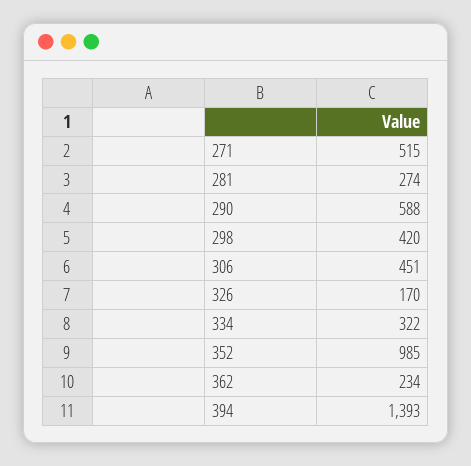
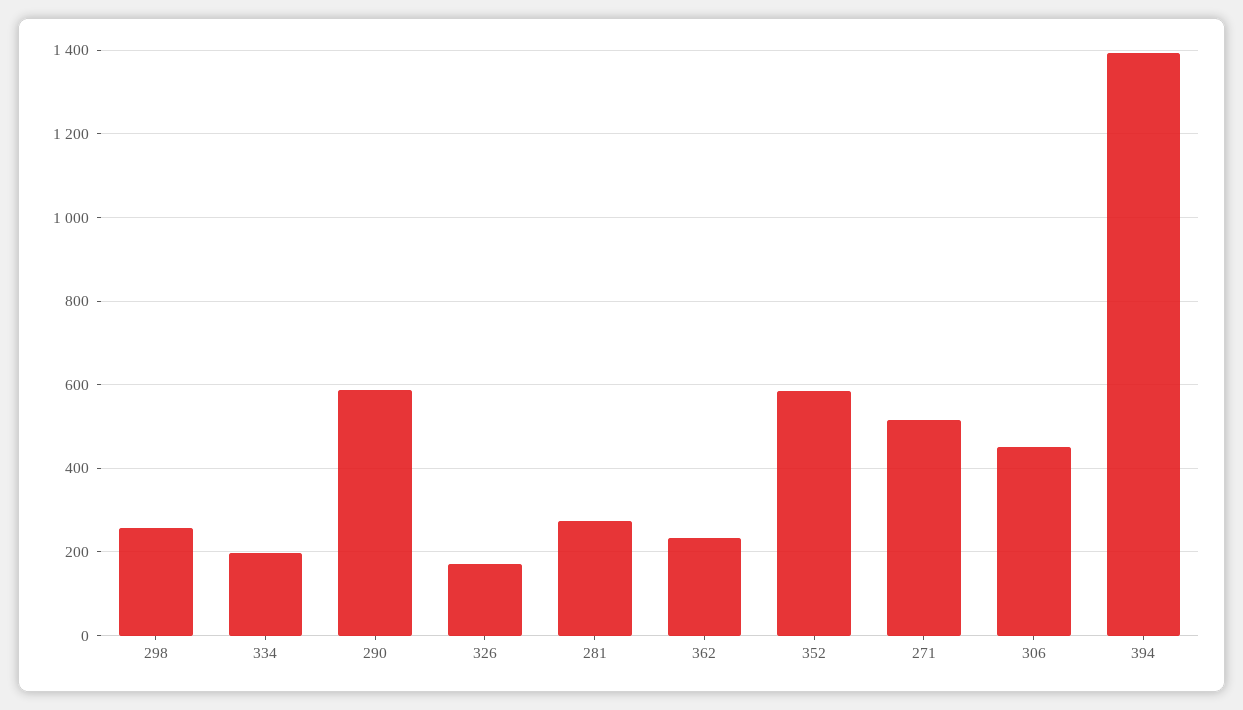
298: 420 -> 260
334: 322 -> 200
352: 985 -> 580

